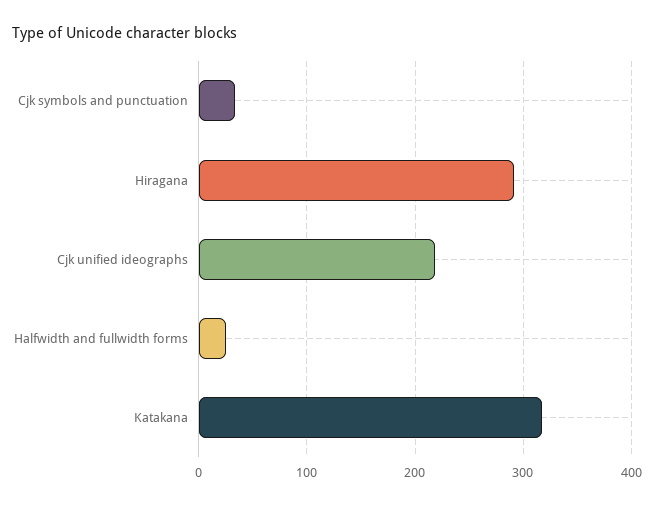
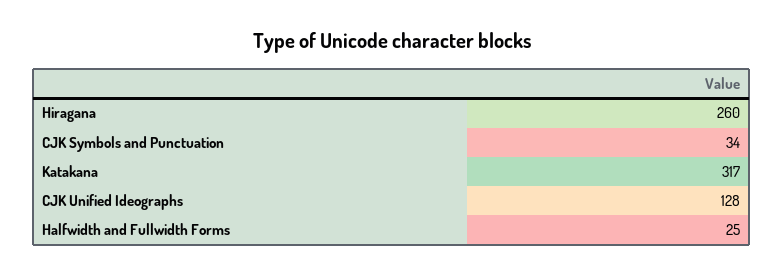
Hiragana: 290 -> 260
Cjk unified ideographs: 220 -> 128

